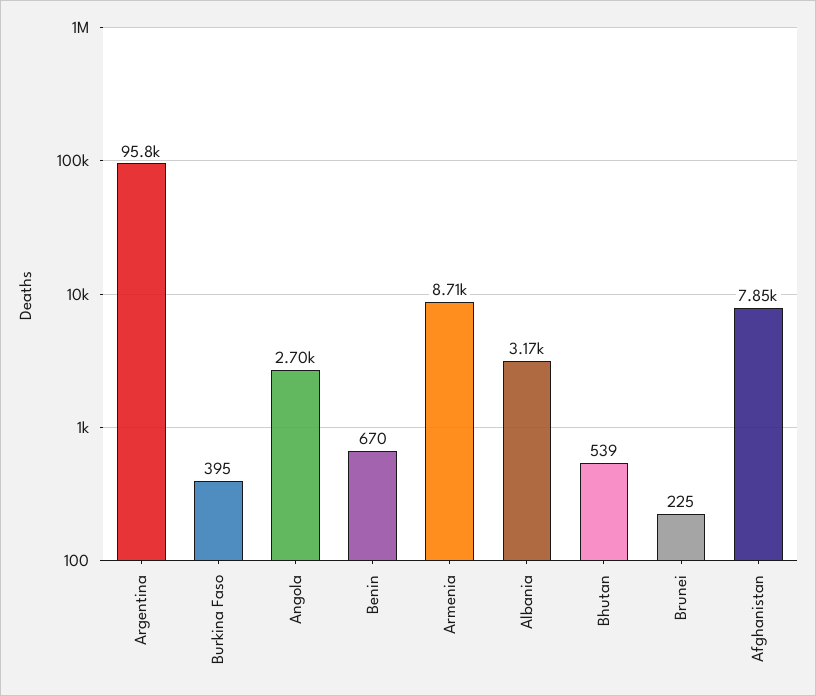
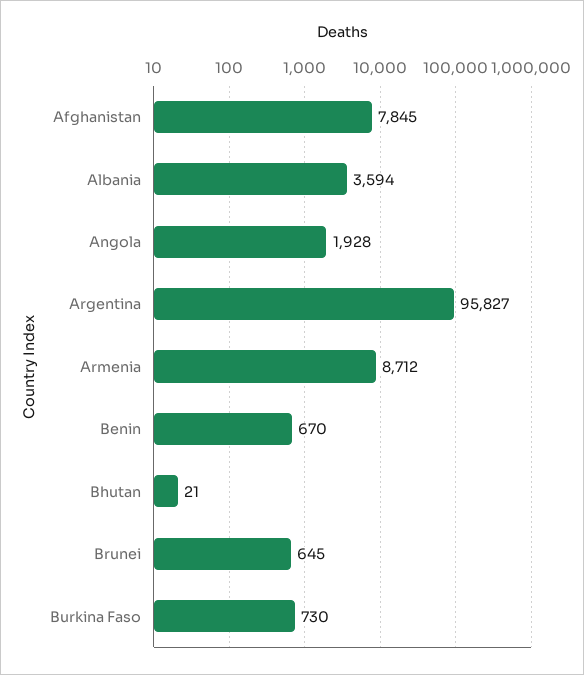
Burkina Faso: 395 -> 730
Angola: 2700 -> 1928
Albania: 3170 -> 3594
Bhutan: 539 -> 21
Brunei: 225 -> 645

